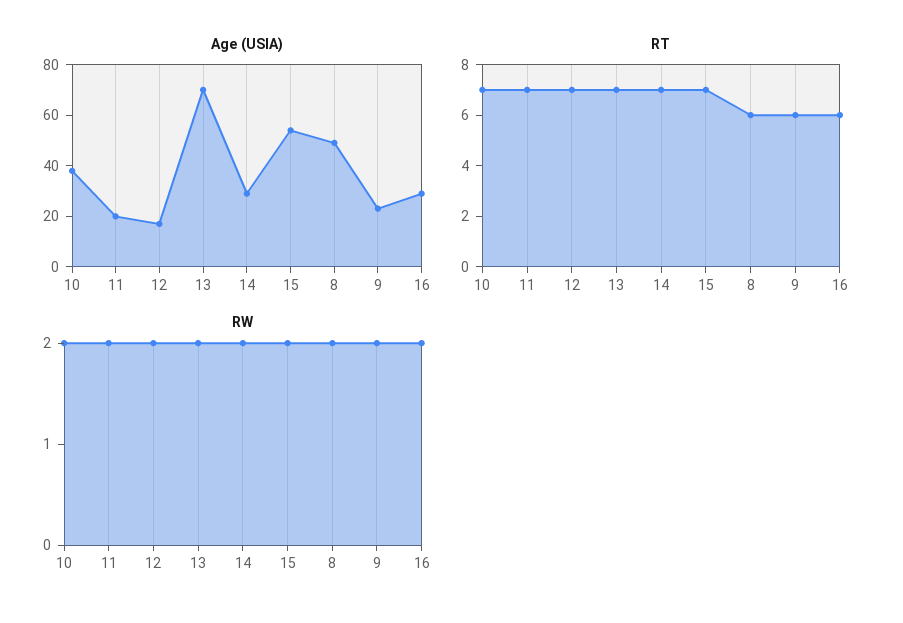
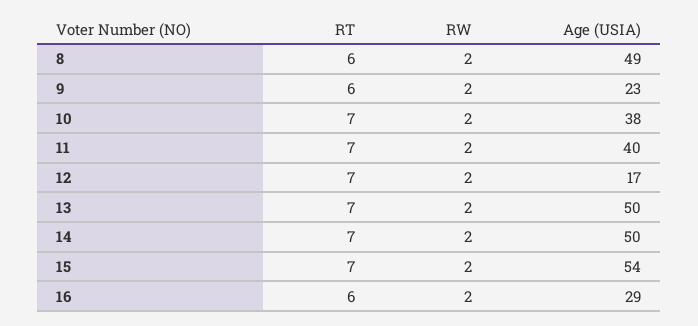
Age (USIA), 11: 20 -> 40
Age (USIA), 13: 70 -> 50
Age (USIA), 14: 30 -> 50

